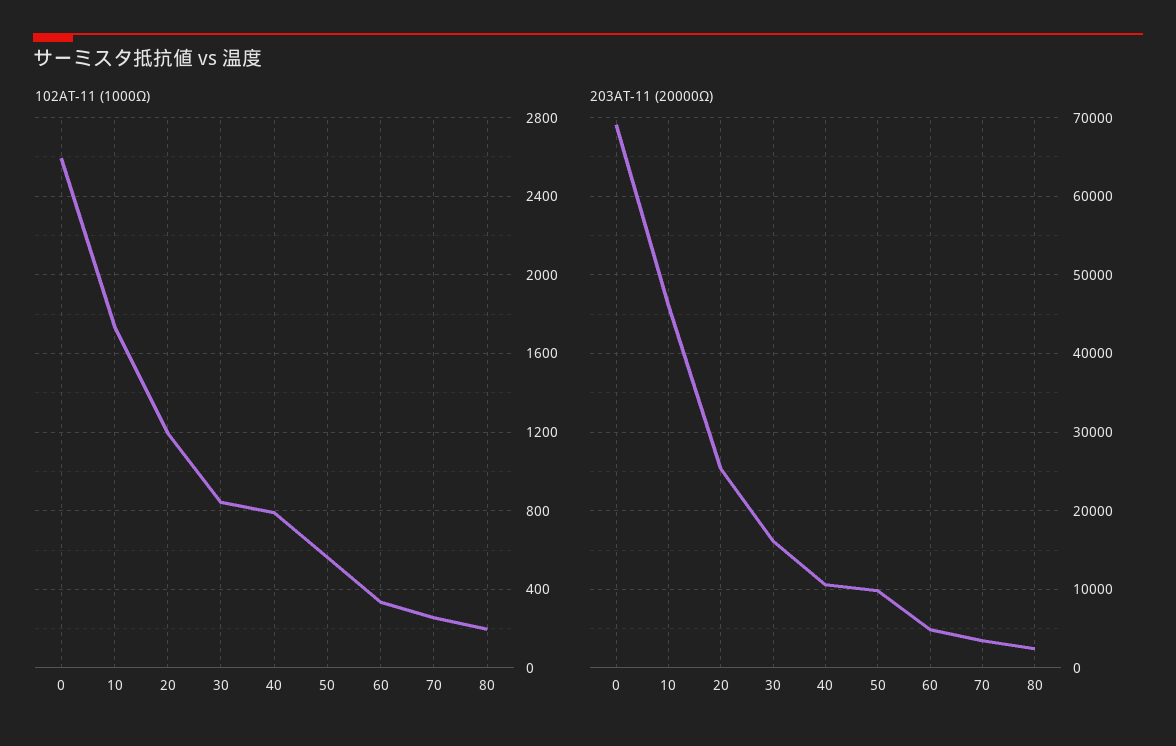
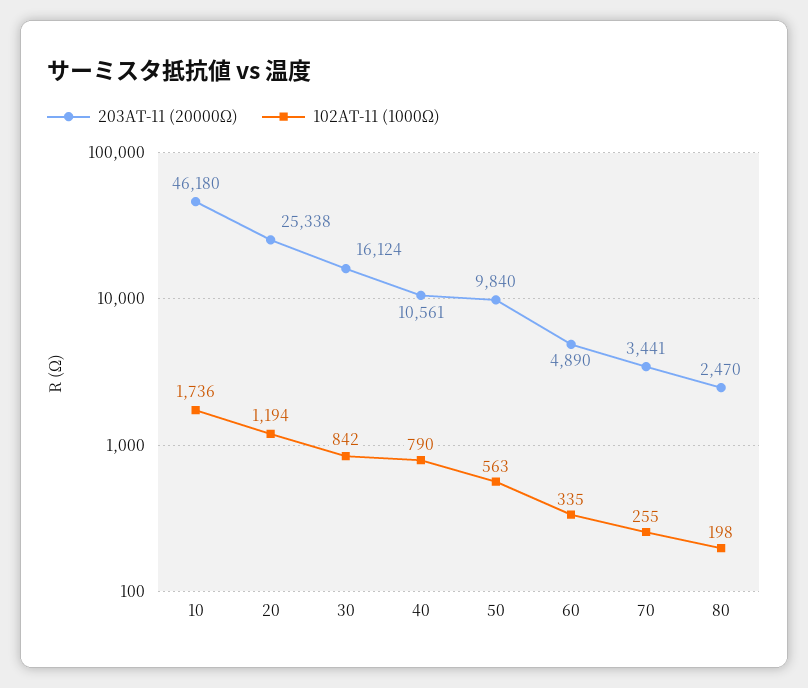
102AT-11 (1000Ω), 0: 2600 -> none
203AT-11 (20000Ω), 0: 69000 -> none

